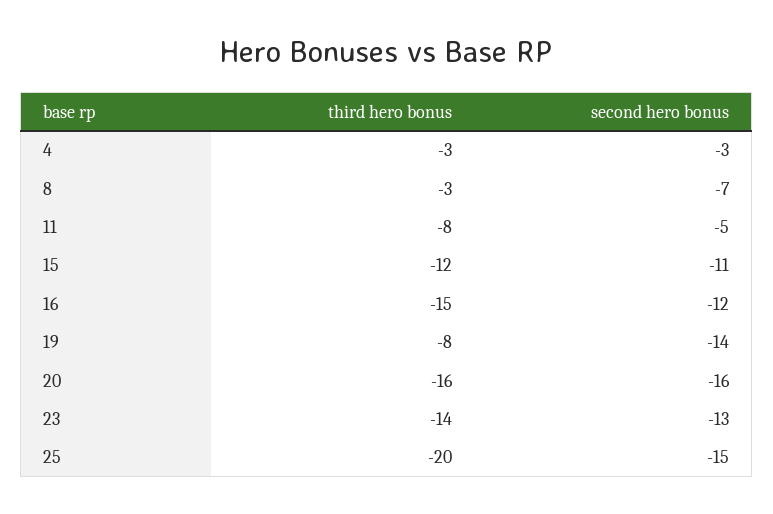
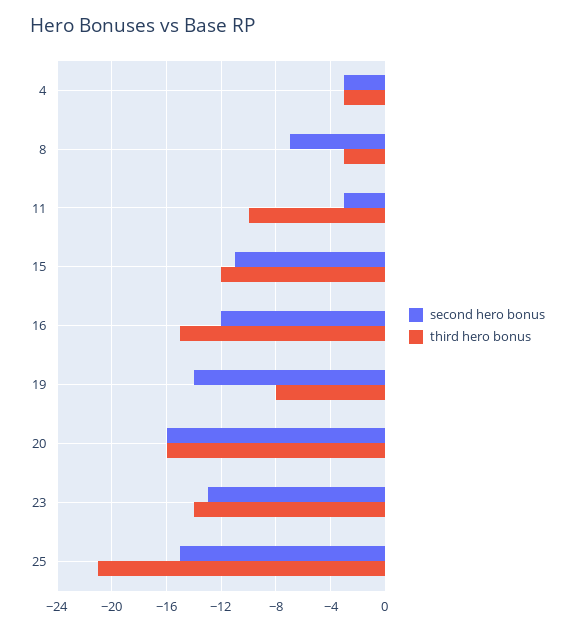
third hero bonus, 11: -8 -> -10
second hero bonus, 11: -5 -> -3
third hero bonus, 25: -20 -> -21

